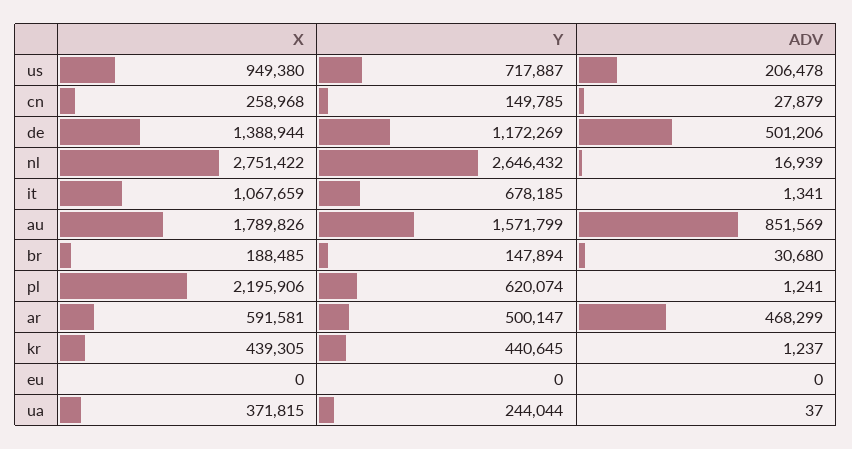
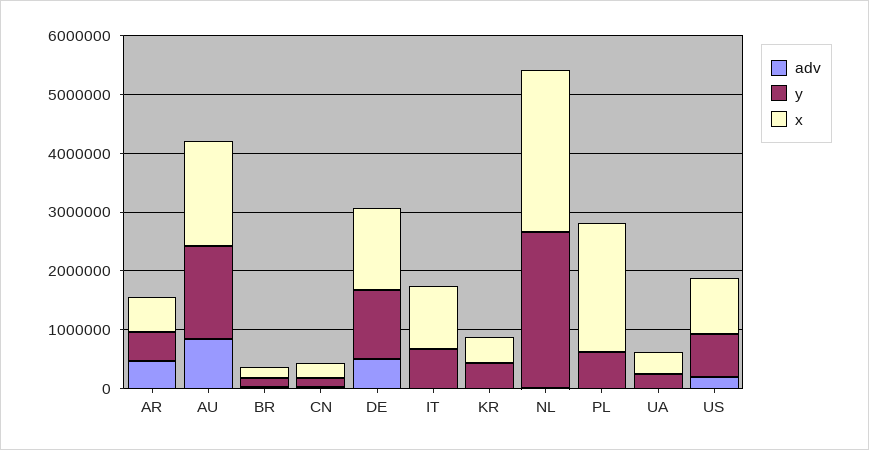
X, eu: 0 -> none
Y, eu: 0 -> none
ADV, eu: 0 -> none

